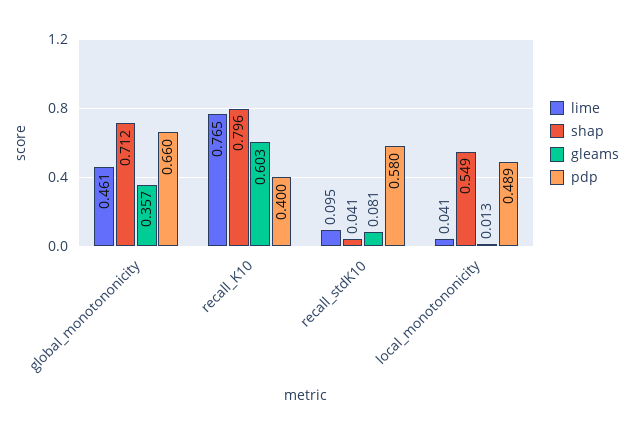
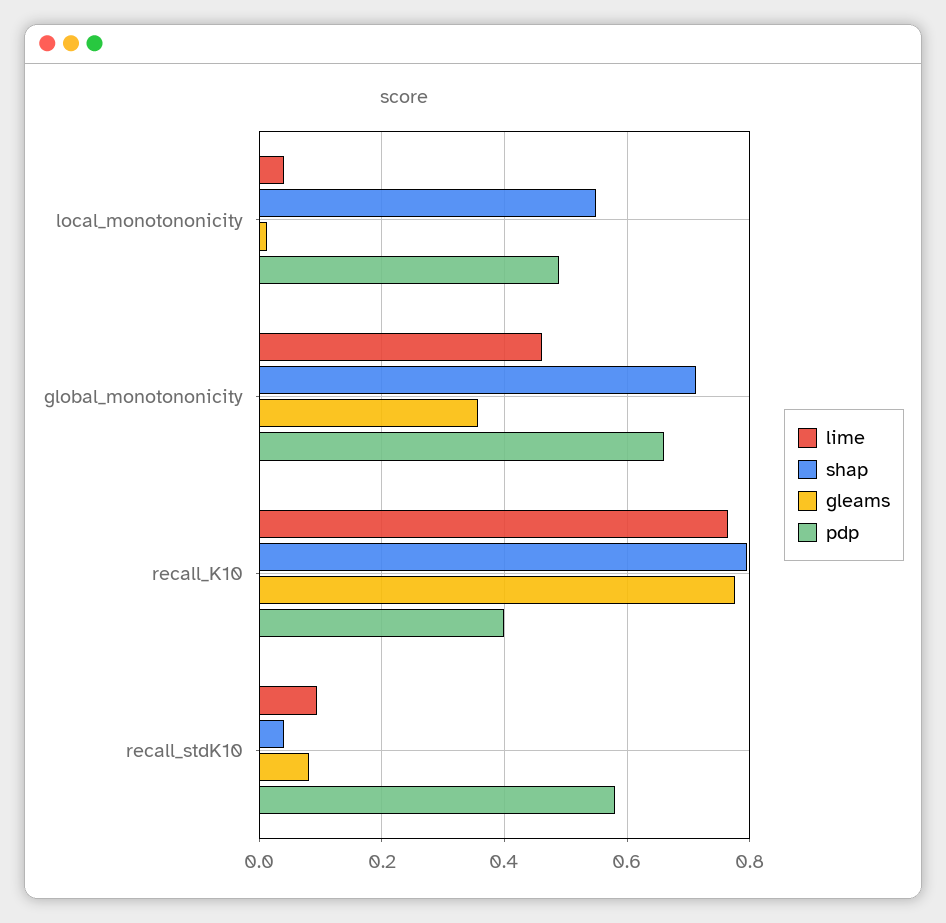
gleams, recall_K10: 0.603 -> 0.78

